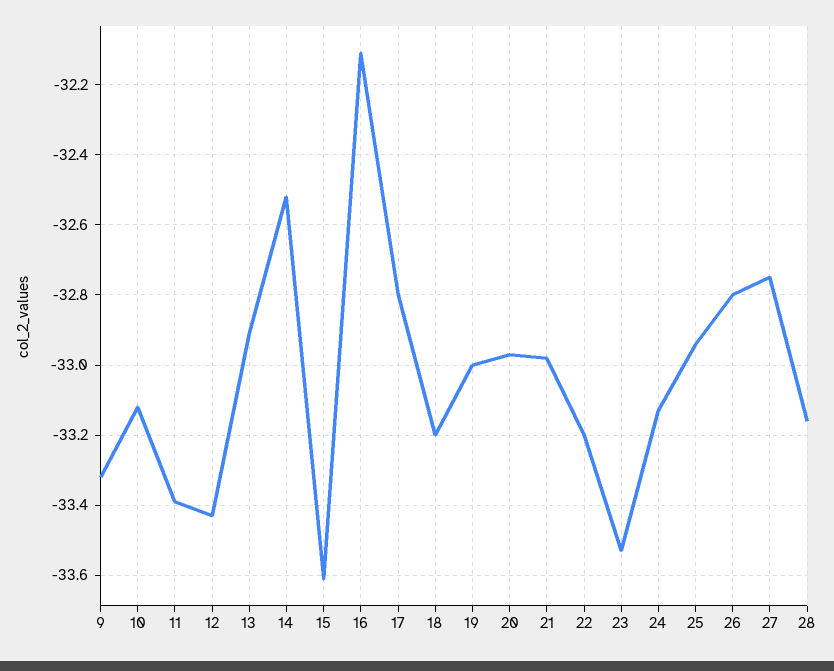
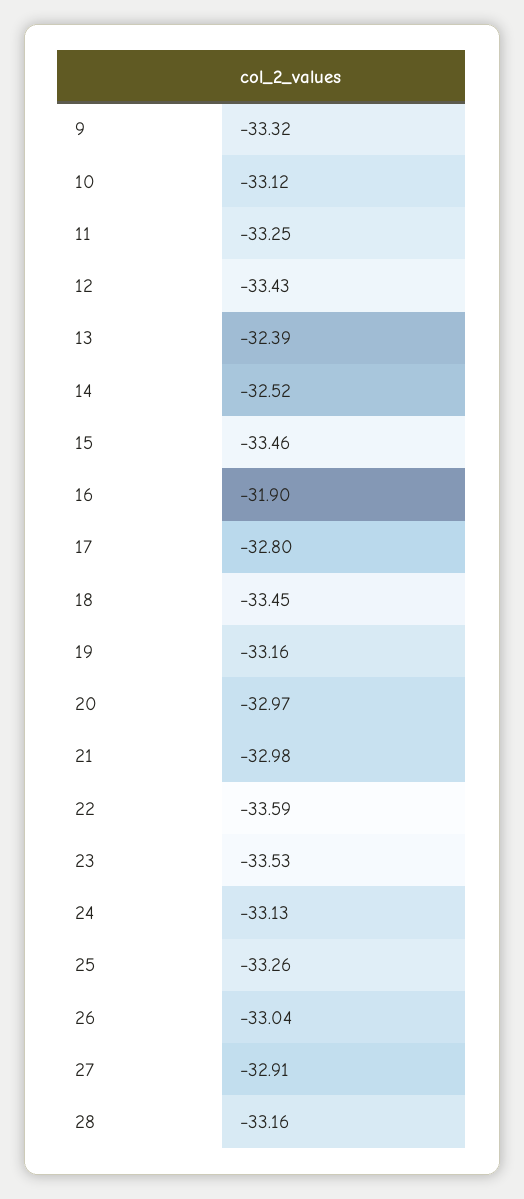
11: -33.4 -> -33.25
13: -32.9 -> -32.39
15: -33.6 -> -33.46
16: -32.1 -> -31.9
18: -33.2 -> -33.45
19: -33 -> -33.16
22: -33.2 -> -33.59
25: -32.95 -> -33.26
26: -32.8 -> -33.04
27: -32.75 -> -32.91

